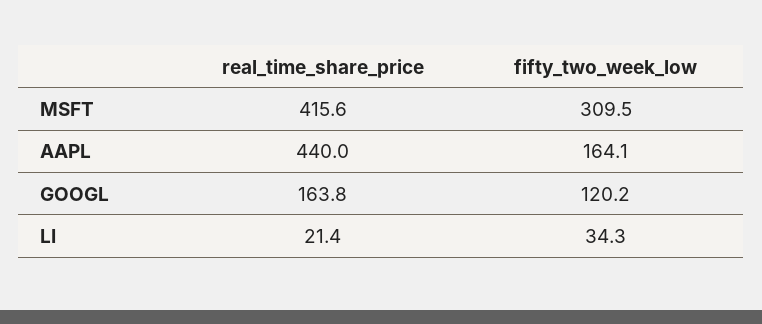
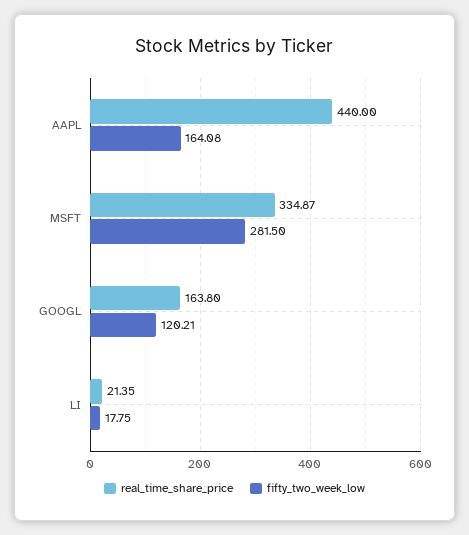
real_time_share_price, MSFT: 415.6 -> 334.87
fifty_two_week_low, MSFT: 309.5 -> 281.5
fifty_two_week_low, LI: 34.3 -> 17.75

